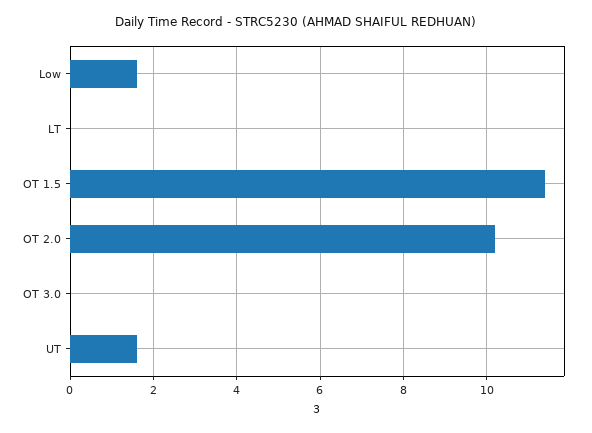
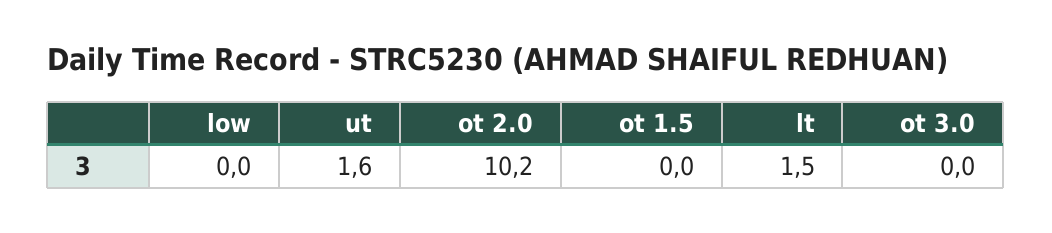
Low: 1.5 -> 0
LT: 0 -> 1.5
OT 1.5: 11.5 -> 0

